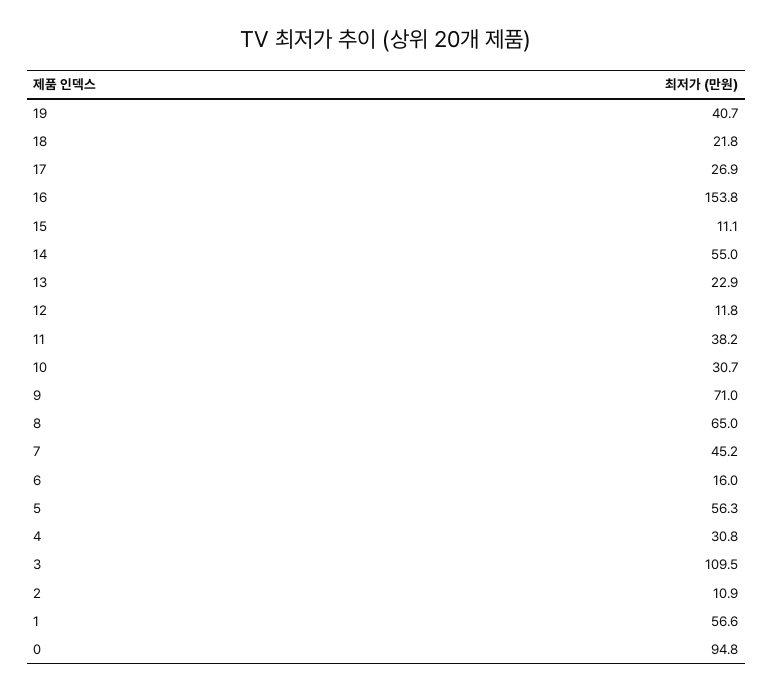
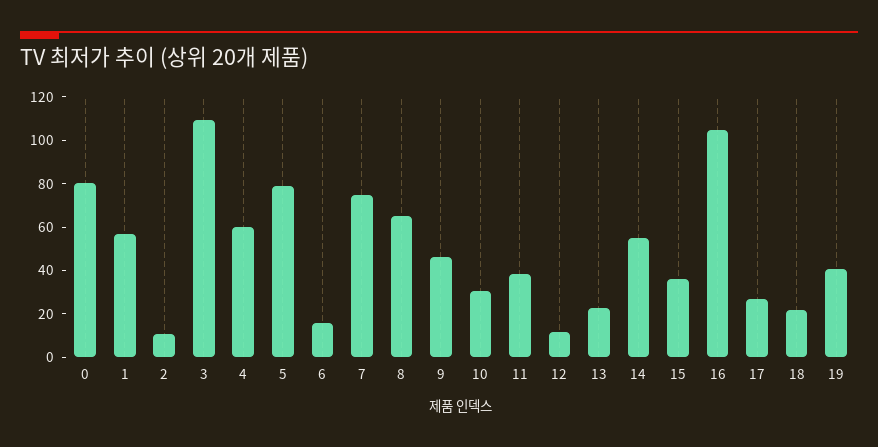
16: 153.8 -> 105
15: 11.1 -> 35
9: 71 -> 45
7: 45.2 -> 75
5: 56.3 -> 80
4: 30.8 -> 60
0: 94.8 -> 80

